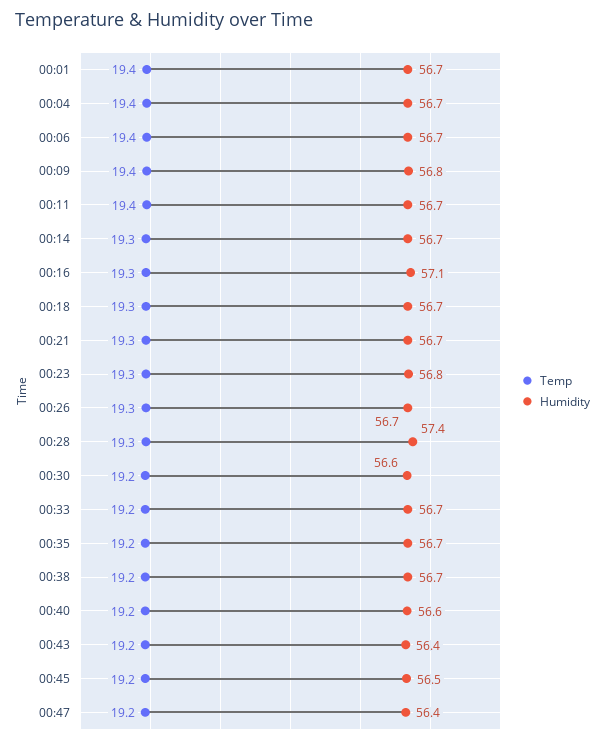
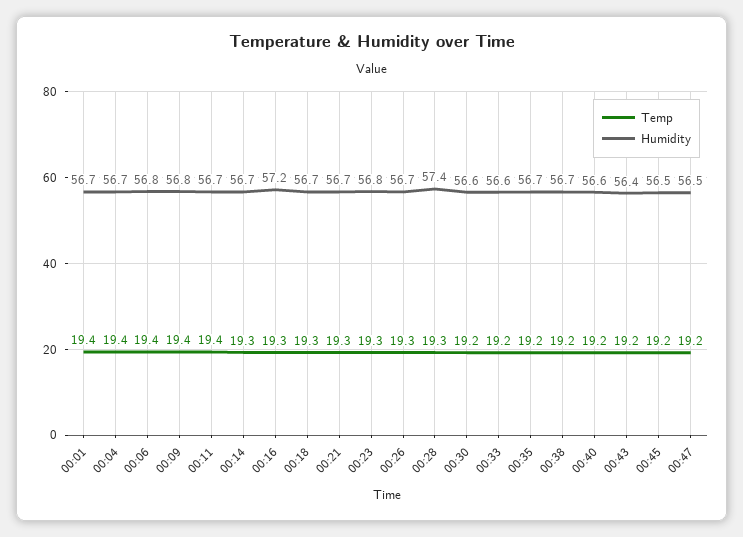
Humidity, 00:06: 56.7 -> 56.8
Humidity, 00:16: 57.1 -> 57.2
Humidity, 00:33: 56.7 -> 56.6
Humidity, 00:47: 56.4 -> 56.5

